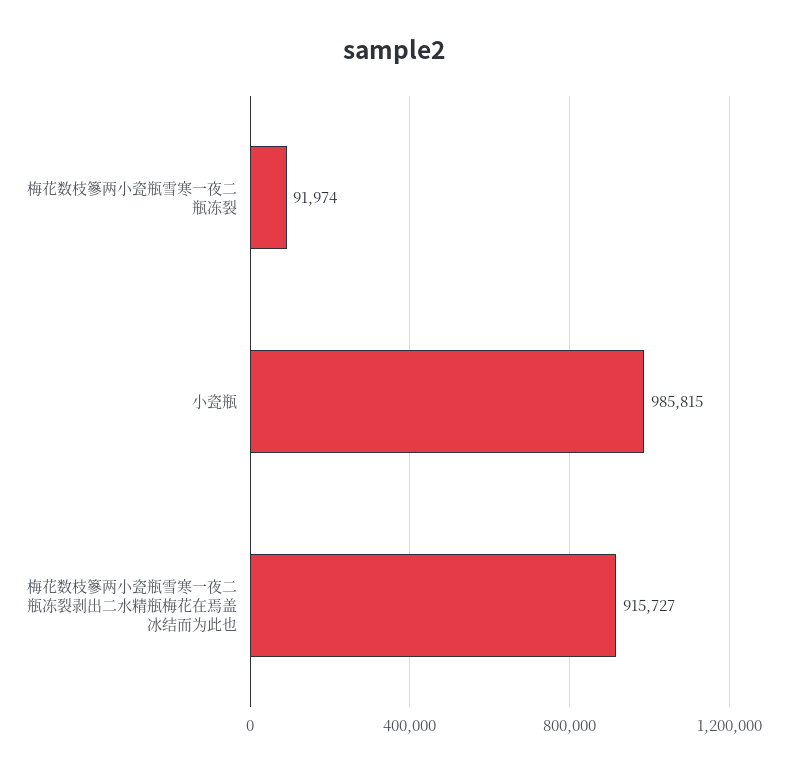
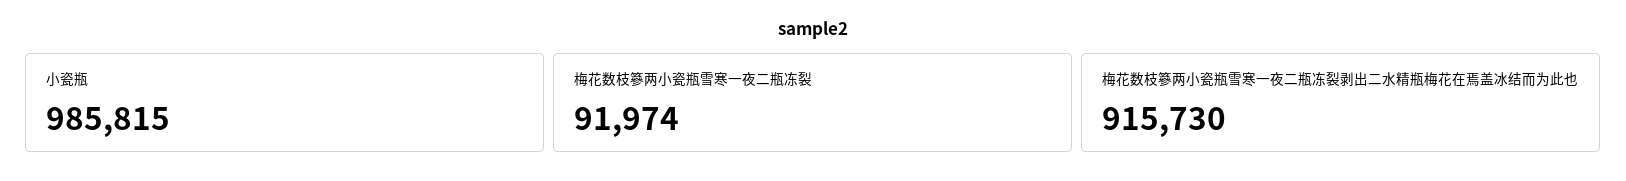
梅花数枝篸两小瓷瓶雪寒一夜二瓶冻裂剥出二水精瓶梅花在焉盖冰结而为此也: 915727 -> 915730

